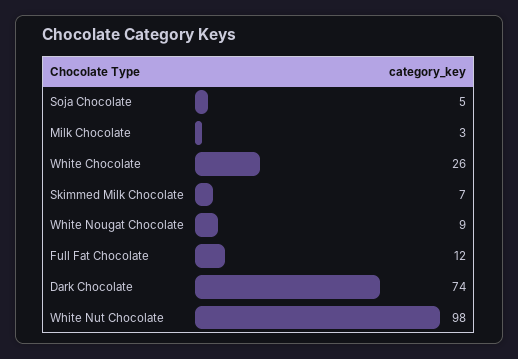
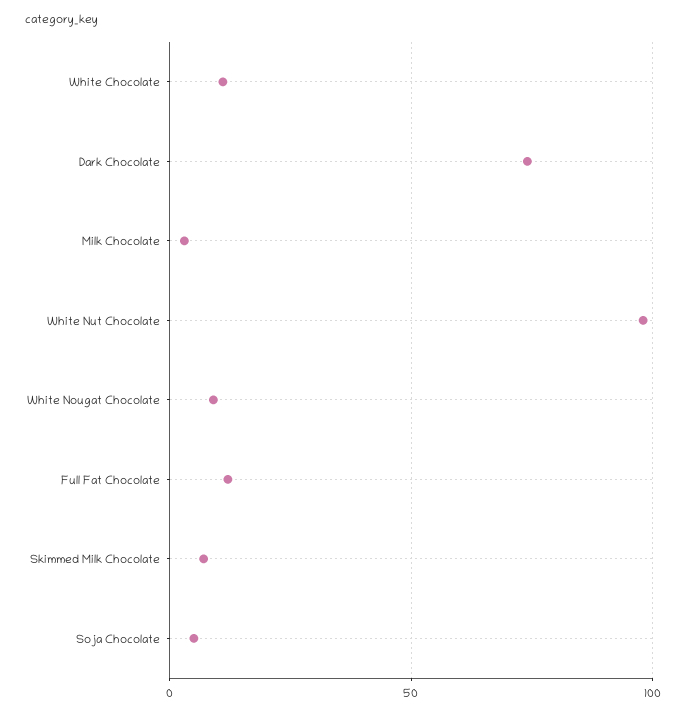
White Chocolate: 26 -> 10

